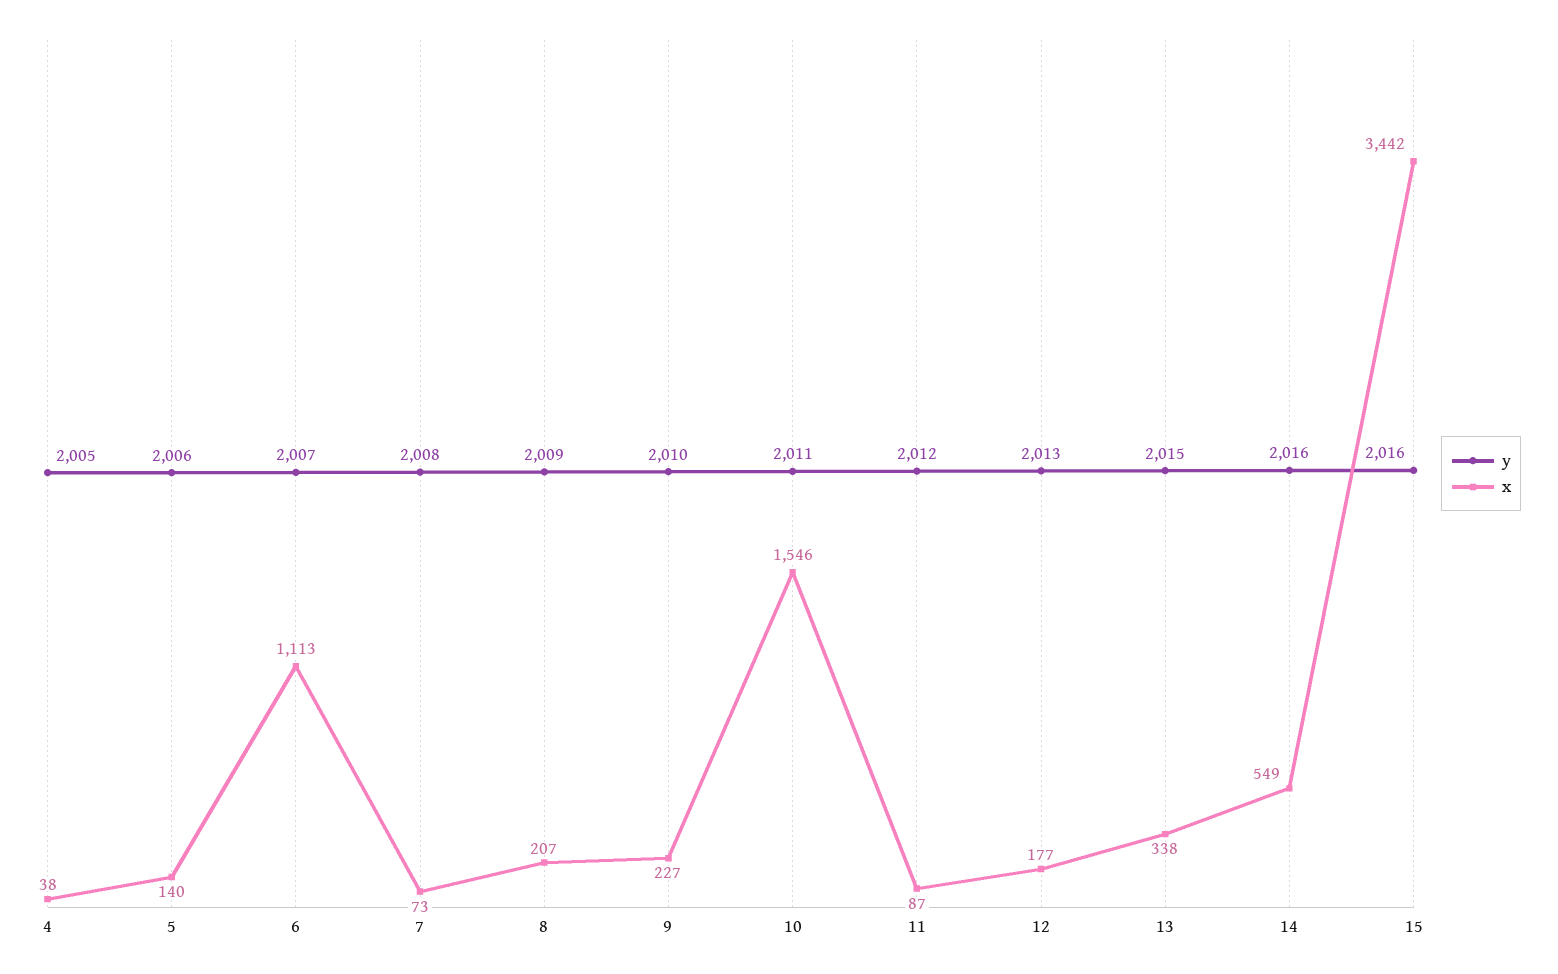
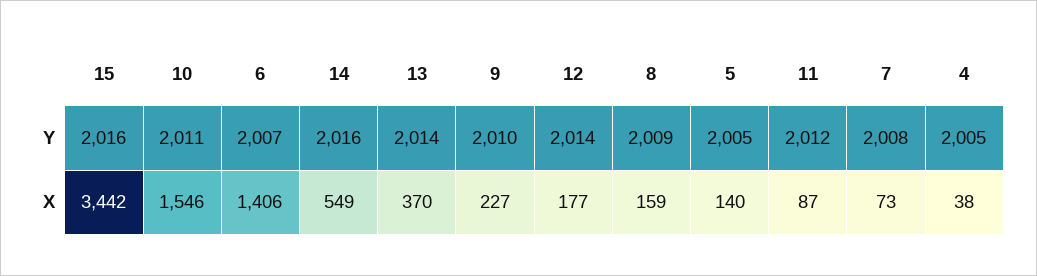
y, 5: 2006 -> 2005
x, 6: 1113 -> 1406
x, 8: 207 -> 159
y, 12: 2013 -> 2014
y, 13: 2015 -> 2014
x, 13: 338 -> 370

